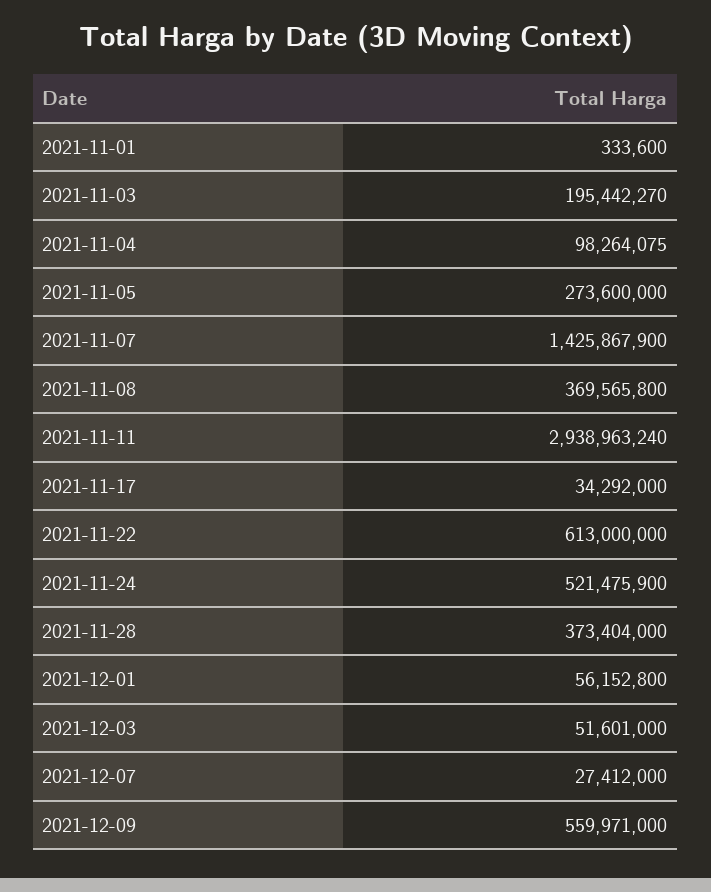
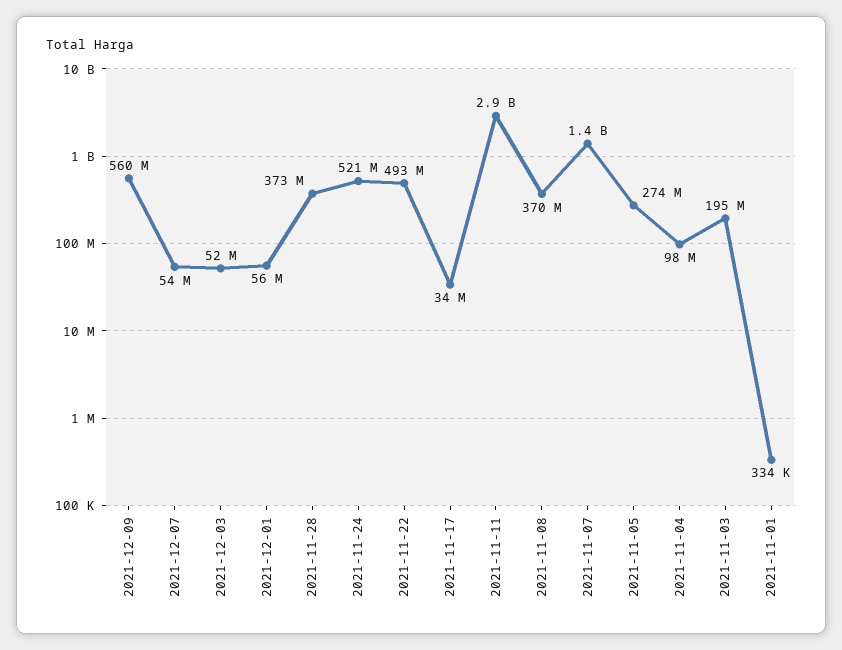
2021-11-22: 613000000 -> 493000000
2021-12-07: 27412000 -> 54000000

